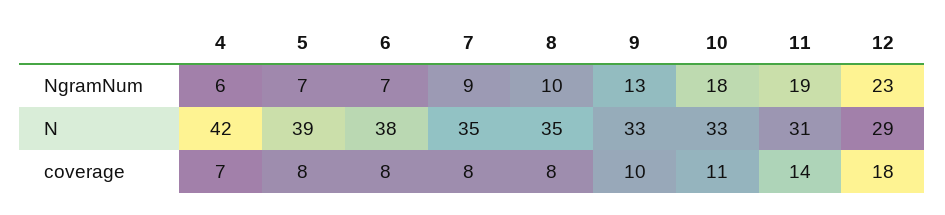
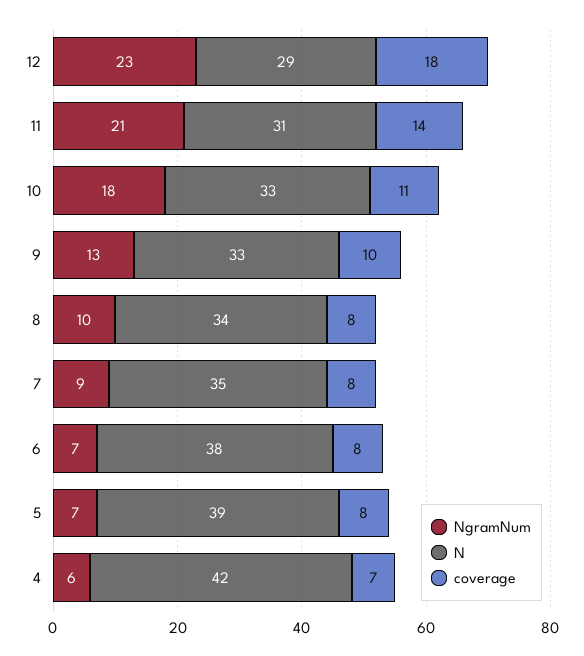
NgramNum, 11: 19 -> 21
N, 8: 35 -> 34

